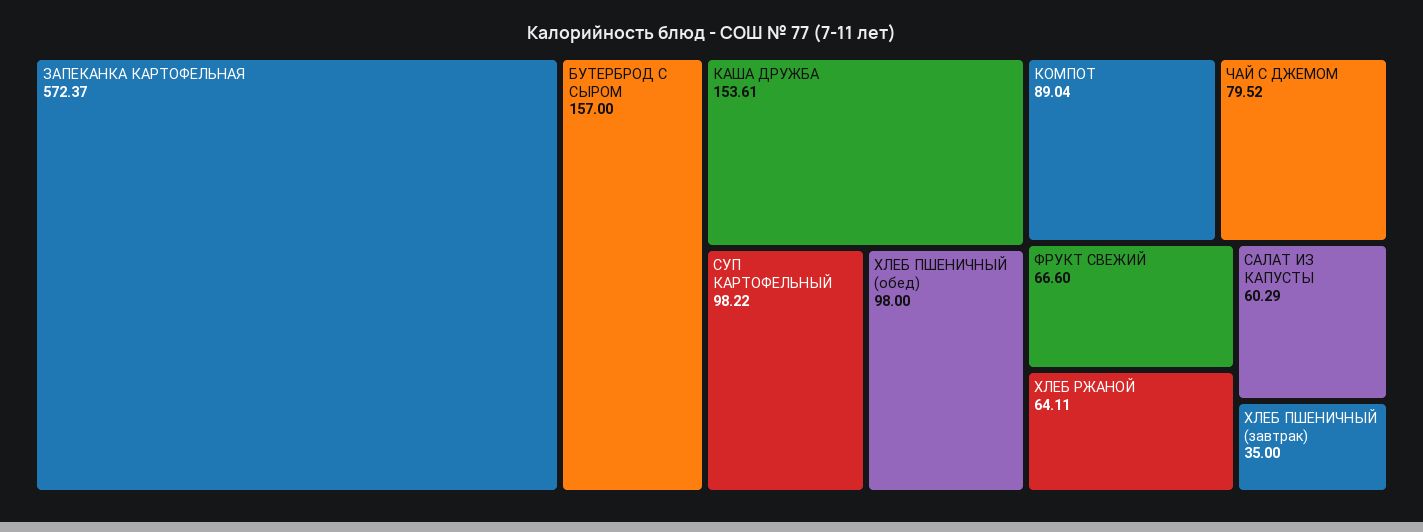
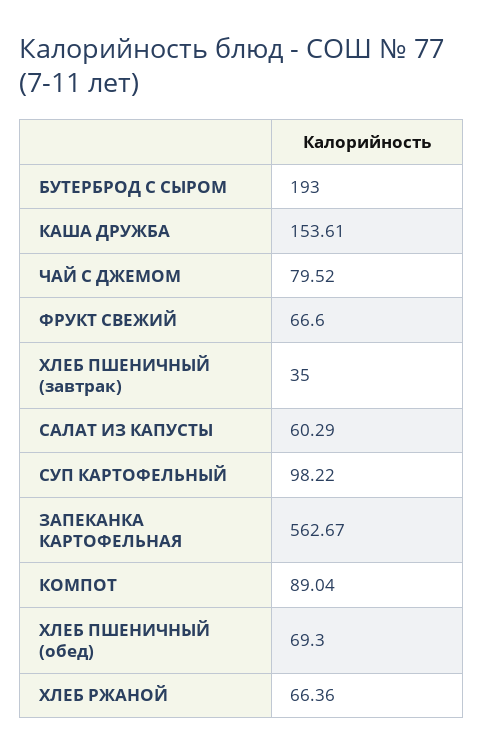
ЗАПЕКАНКА КАРТОФЕЛЬНАЯ: 572.37 -> 562.67
БУТЕРБРОД С СЫРОМ: 157 -> 193
ХЛЕБ ПШЕНИЧНЫЙ (обед): 98 -> 69.3
ХЛЕБ РЖАНОЙ: 64.11 -> 66.36

